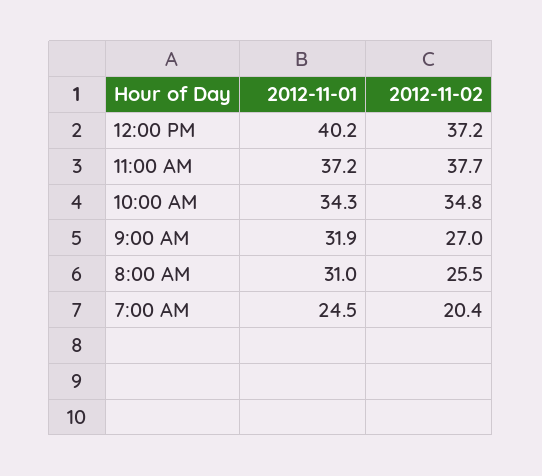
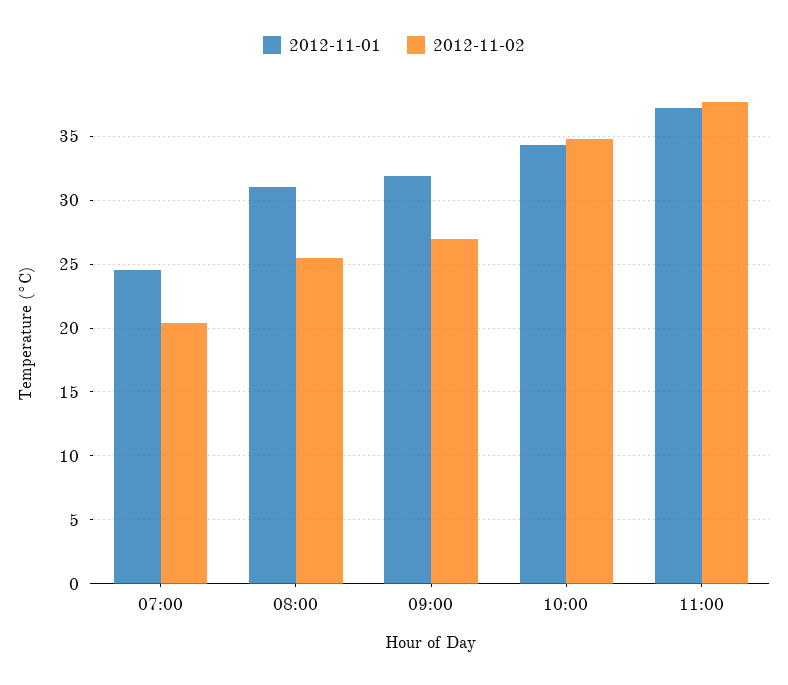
2012-11-01, 12:00 PM: 40.2 -> none
2012-11-02, 12:00 PM: 37.2 -> none

